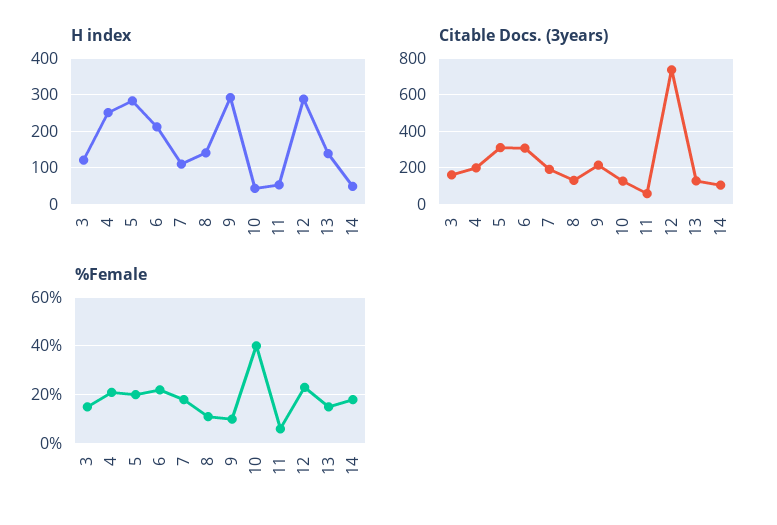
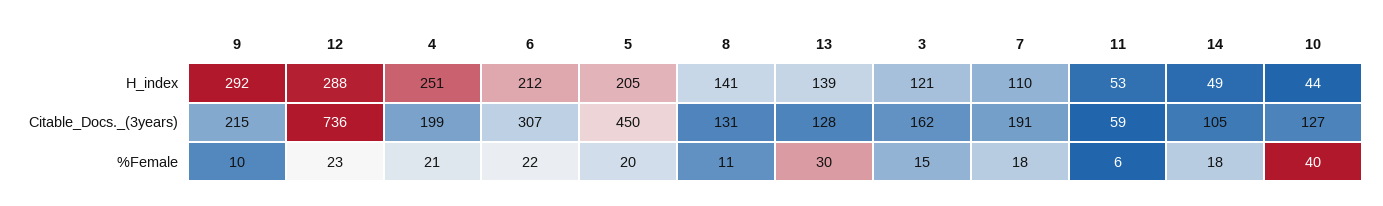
H index, 5: 280 -> 205
Citable Docs. (3years), 5: 300 -> 450
%Female, 13: 15 -> 30

